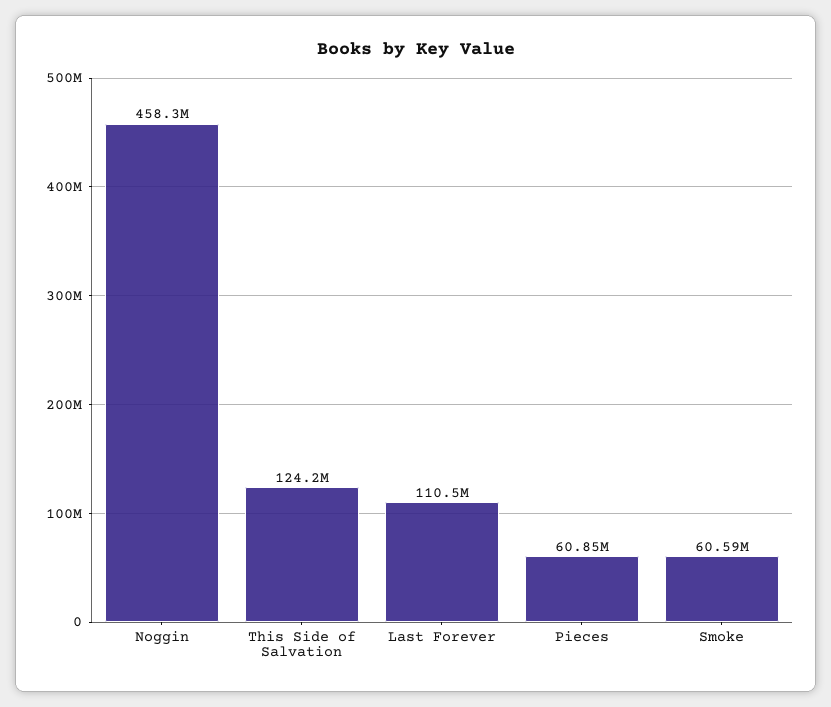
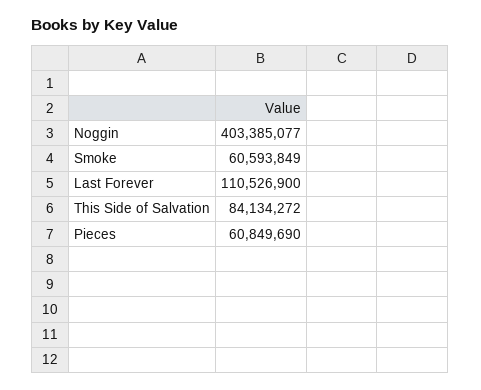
Noggin: 458300000 -> 403385077
This Side of Salvation: 124200000 -> 84134272

